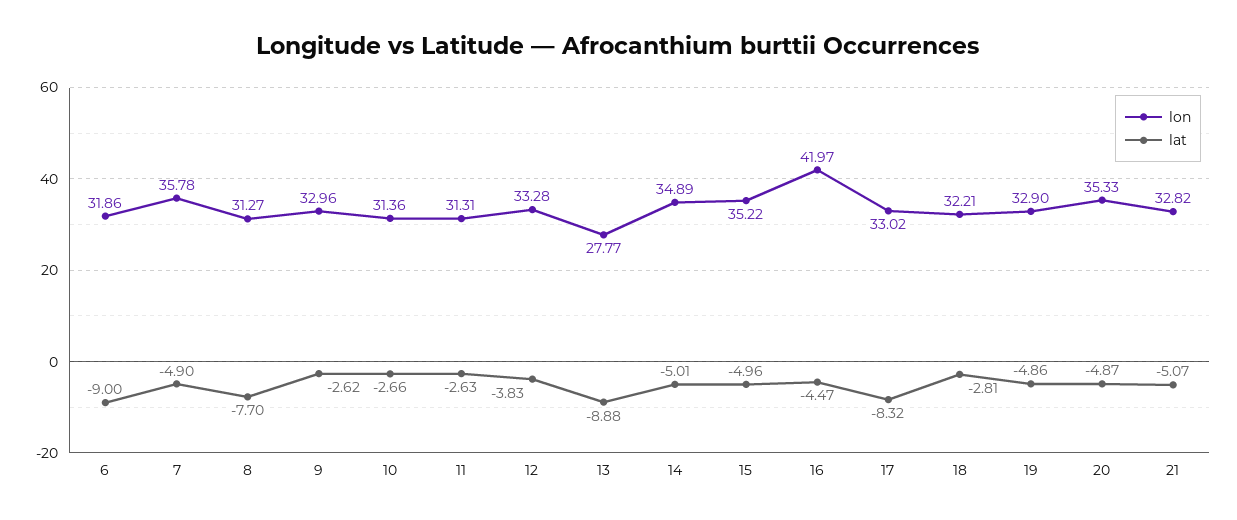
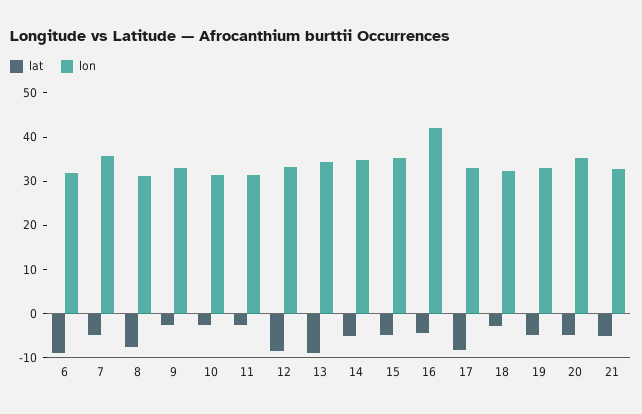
lat, 12: -3.83 -> -8
lon, 13: 27.77 -> 34

